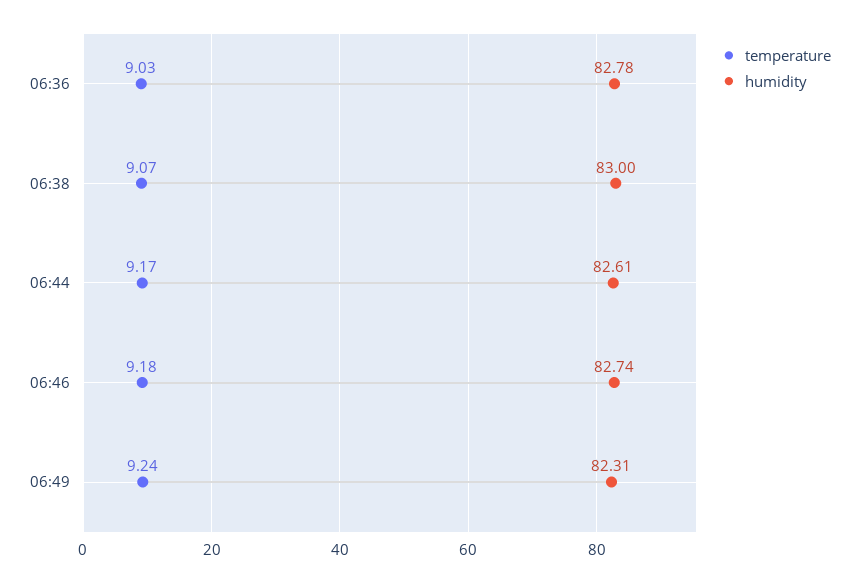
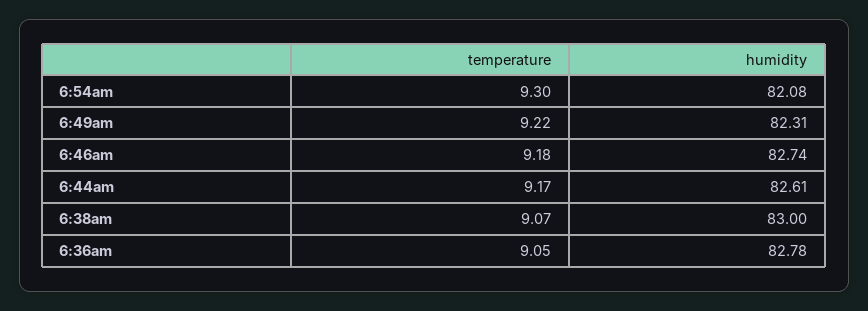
temperature, 06:36: 9.03 -> 9.05
temperature, 06:49: 9.24 -> 9.22
temperature, 6:54am: none -> 9.3
humidity, 6:54am: none -> 82.08

